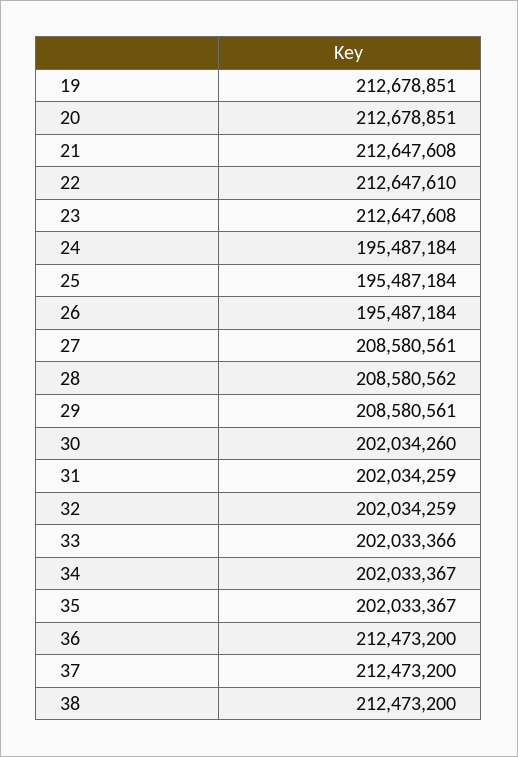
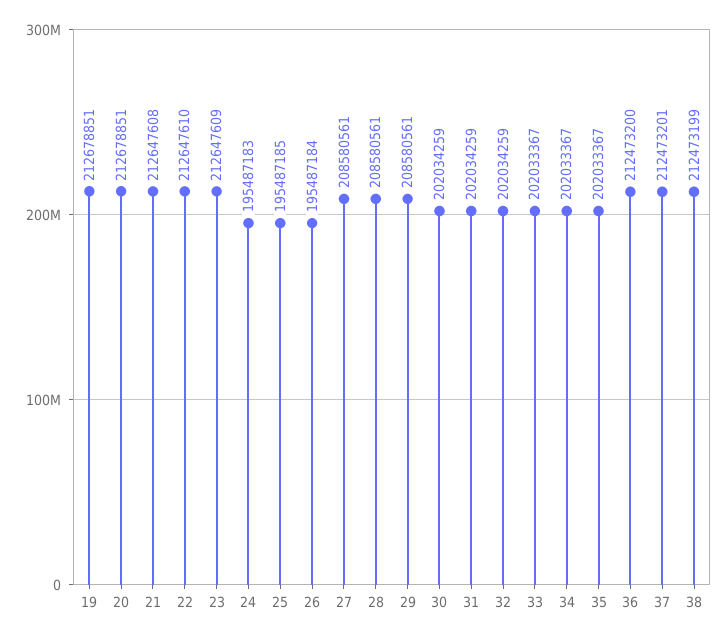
23: 212647608 -> 212647609
24: 195487184 -> 195487183
25: 195487184 -> 195487185
28: 208580562 -> 208580561
30: 202034260 -> 202034259
33: 202033366 -> 202033367
37: 212473200 -> 212473201
38: 212473200 -> 212473199

